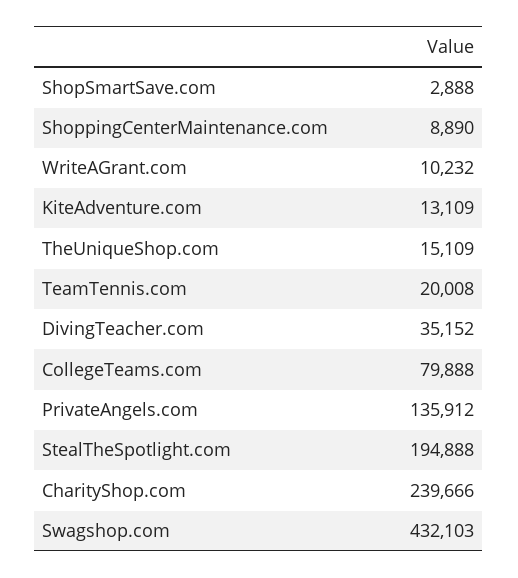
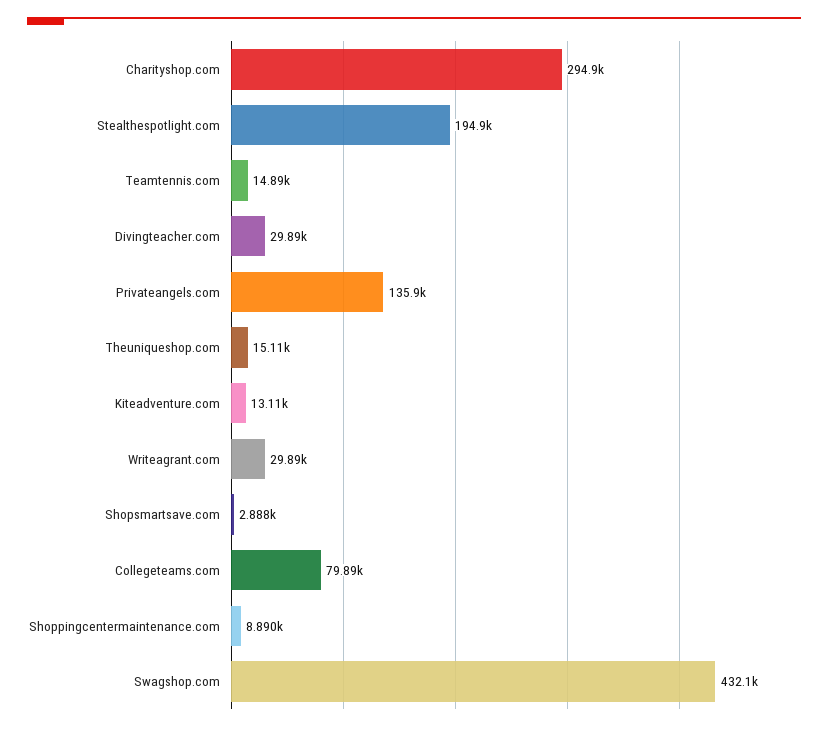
WriteAGrant.com: 10232 -> 29890
TeamTennis.com: 20008 -> 14890
DivingTeacher.com: 35152 -> 29890
CharityShop.com: 239666 -> 294900

